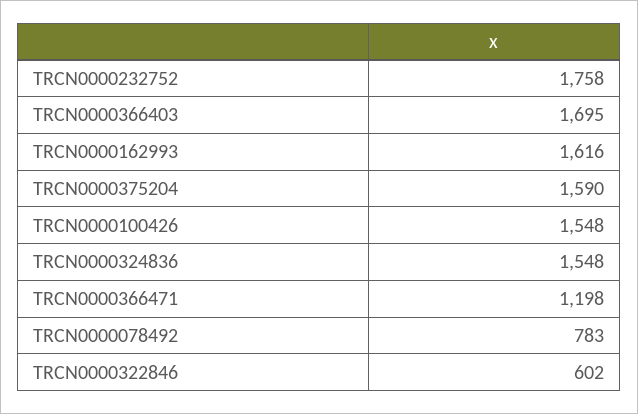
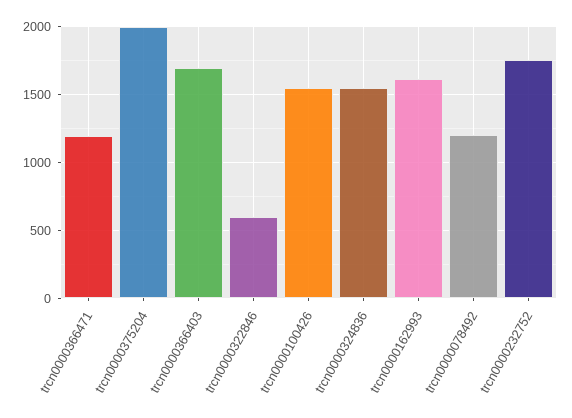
TRCN0000375204: 1590 -> 2000
TRCN0000078492: 783 -> 1200

